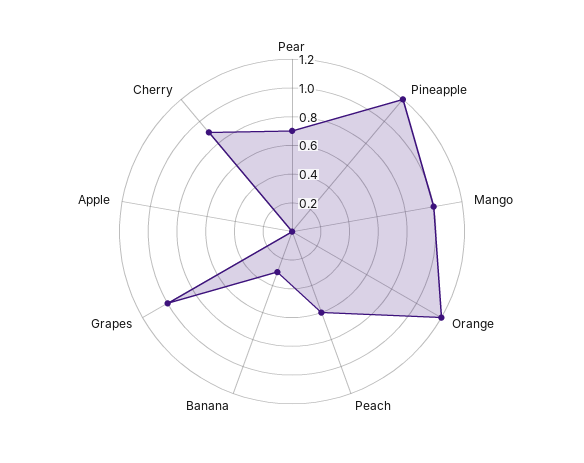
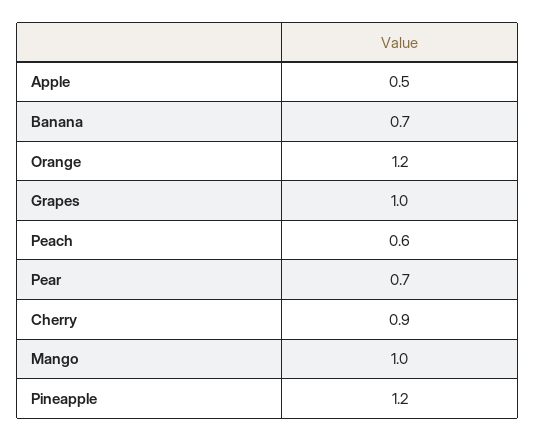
Banana: 0.3 -> 0.7
Apple: 0 -> 0.5

